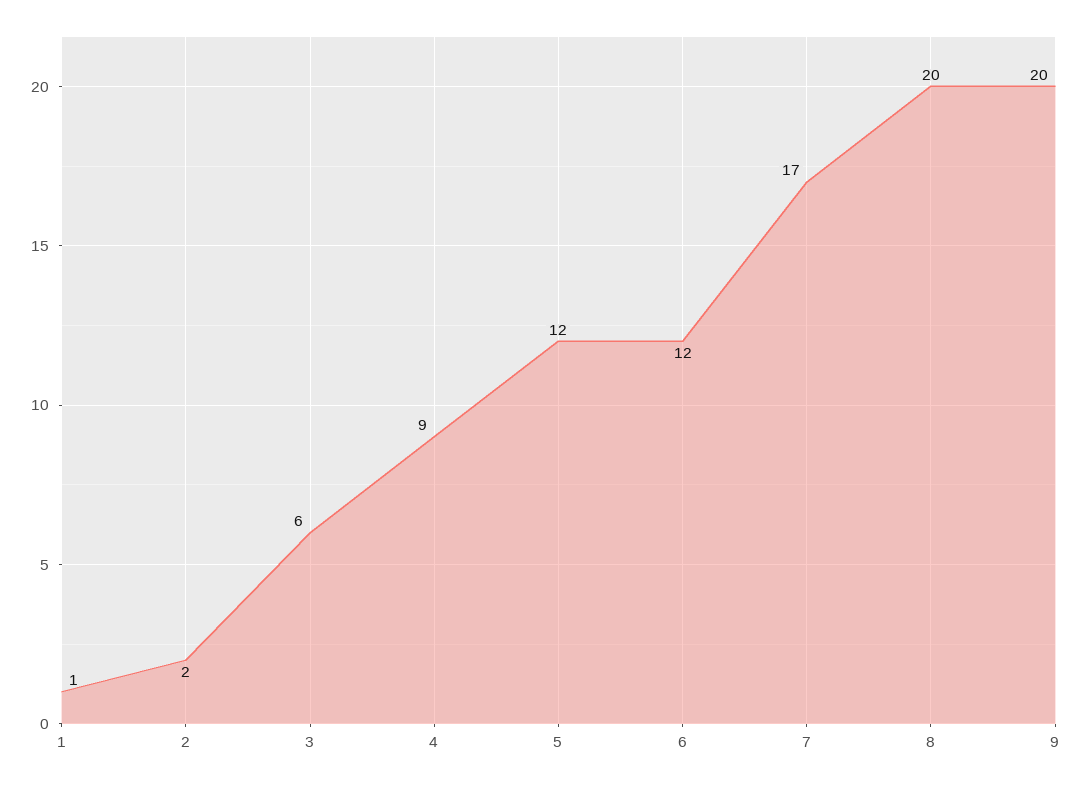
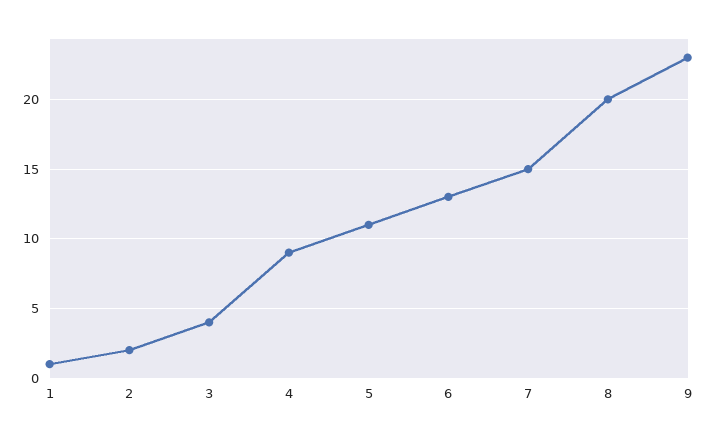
3: 6 -> 4
5: 12 -> 11
6: 12 -> 13
7: 17 -> 15
9: 20 -> 23

